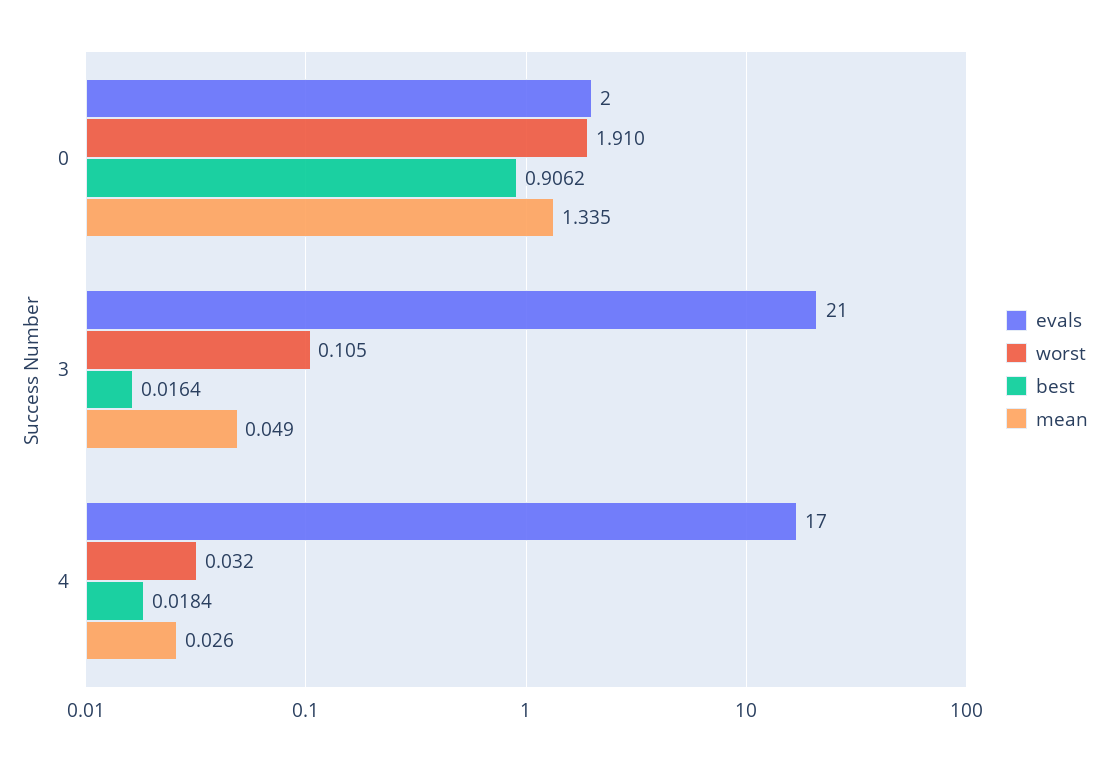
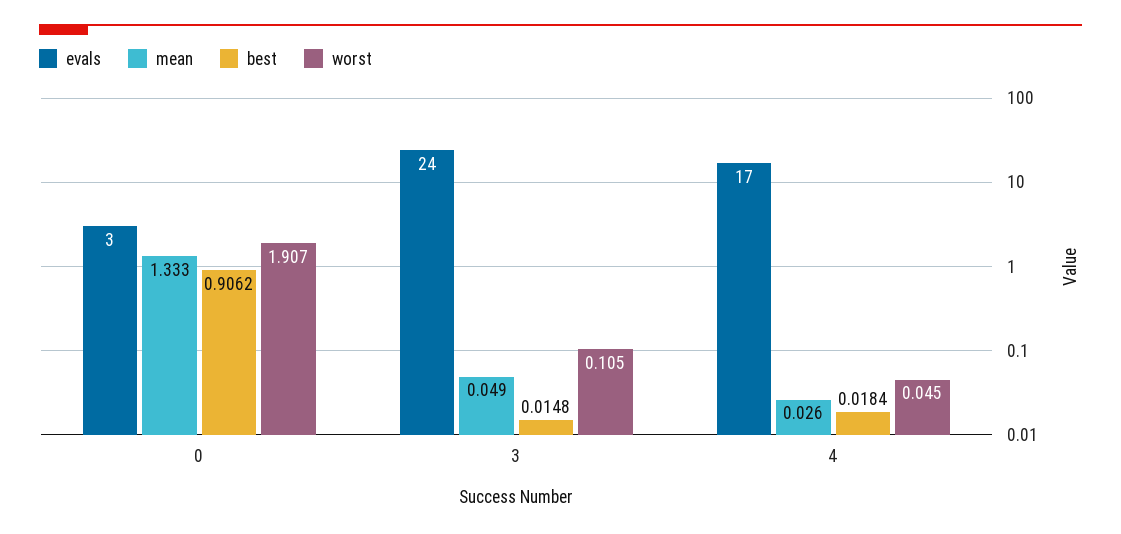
evals, 0: 2 -> 3
worst, 0: 1.91 -> 1.907
mean, 0: 1.335 -> 1.333
evals, 3: 21 -> 24
best, 3: 0.0164 -> 0.0148
worst, 4: 0.032 -> 0.045

